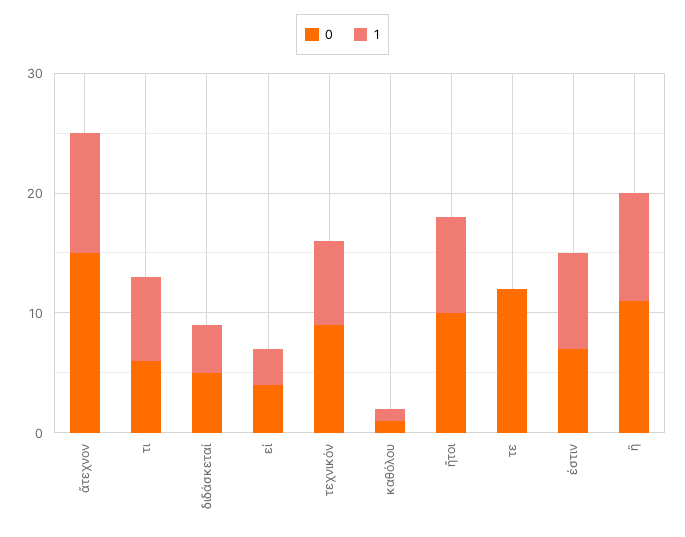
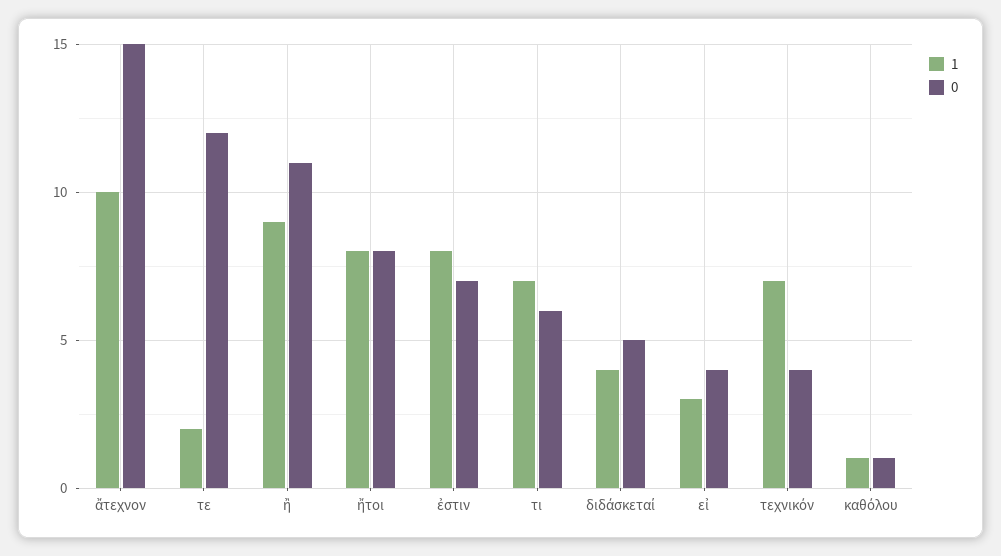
0, τεχνικόν: 9 -> 4
0, ἤτοι: 10 -> 8
1, τε: 0 -> 2

